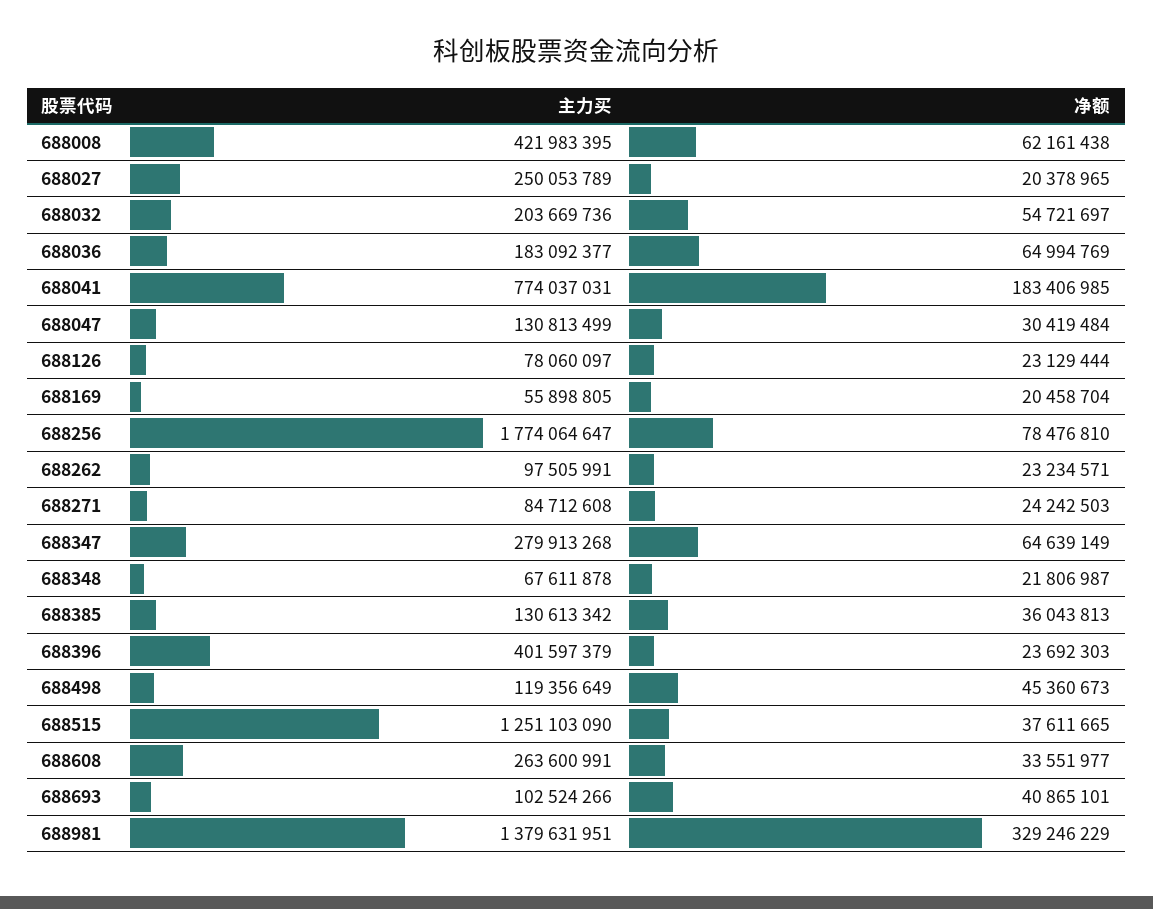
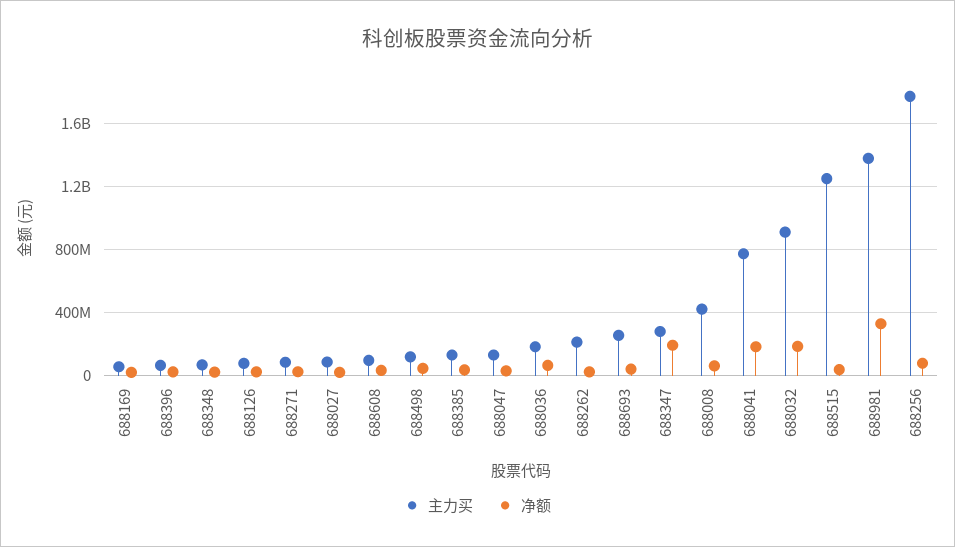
主力买, 688027: 250053789 -> 100000000
主力买, 688032: 203669736 -> 900000000
净额, 688032: 54721697 -> 200000000
主力买, 688262: 97505991 -> 200000000
净额, 688347: 64639149 -> 200000000
主力买, 688396: 401597379 -> 50000000
主力买, 688608: 263600991 -> 100000000
主力买, 688693: 102524266 -> 250000000

